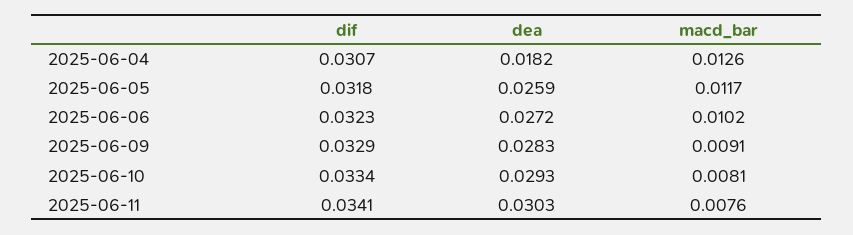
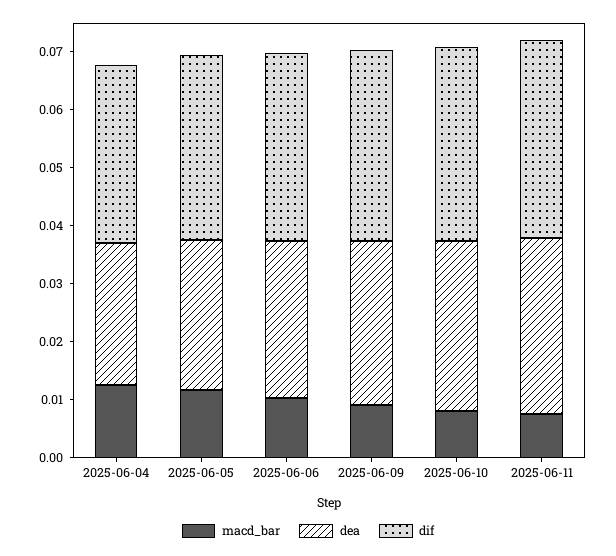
dea, 2025-06-04: 0.0182 -> 0.024

